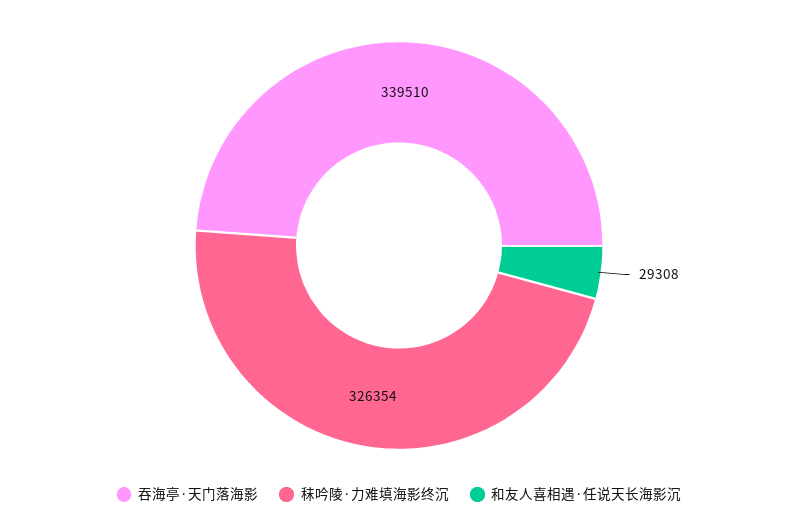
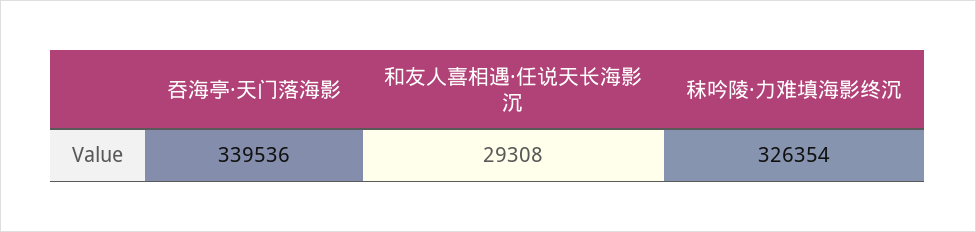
吞海亭·天门落海影: 339510 -> 339536

